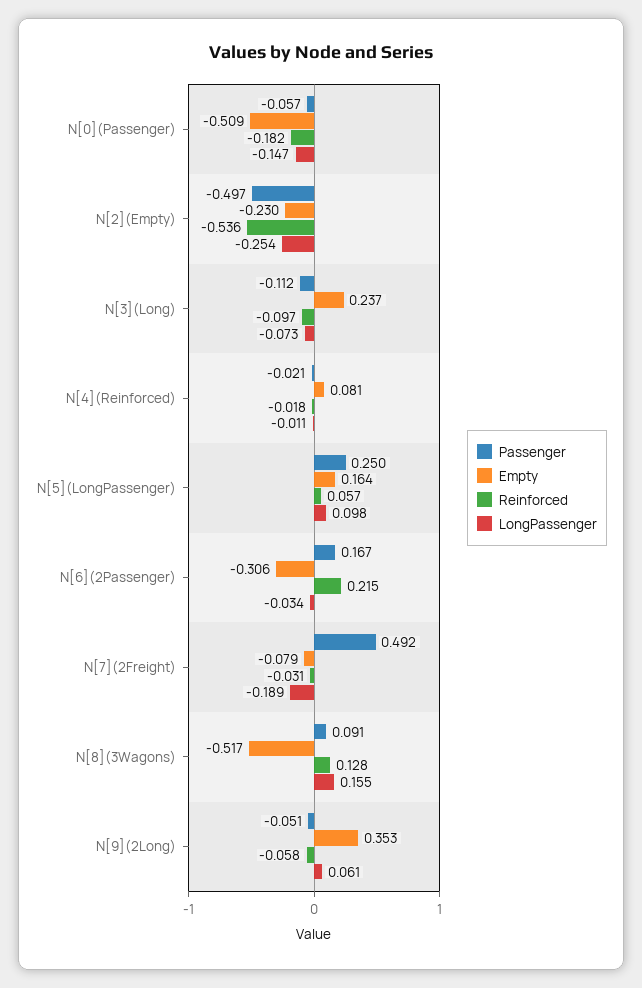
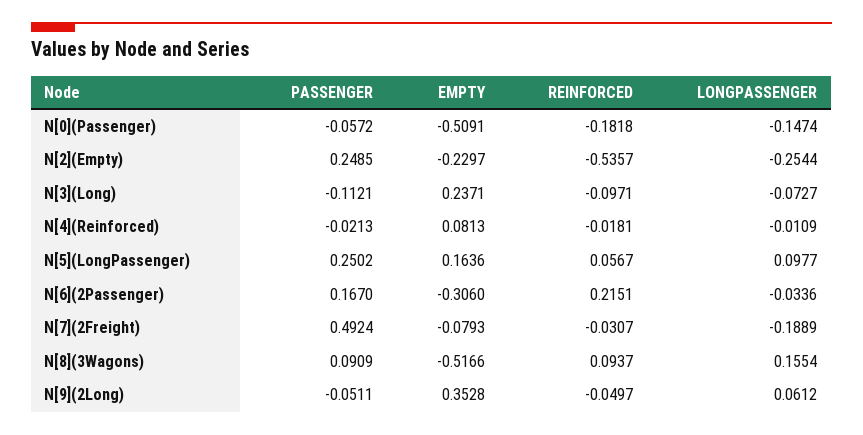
Passenger, N[2](Empty): -0.497 -> 0.2485
Reinforced, N[8](3Wagons): 0.128 -> 0.0937
Reinforced, N[9](2Long): -0.058 -> -0.0497

